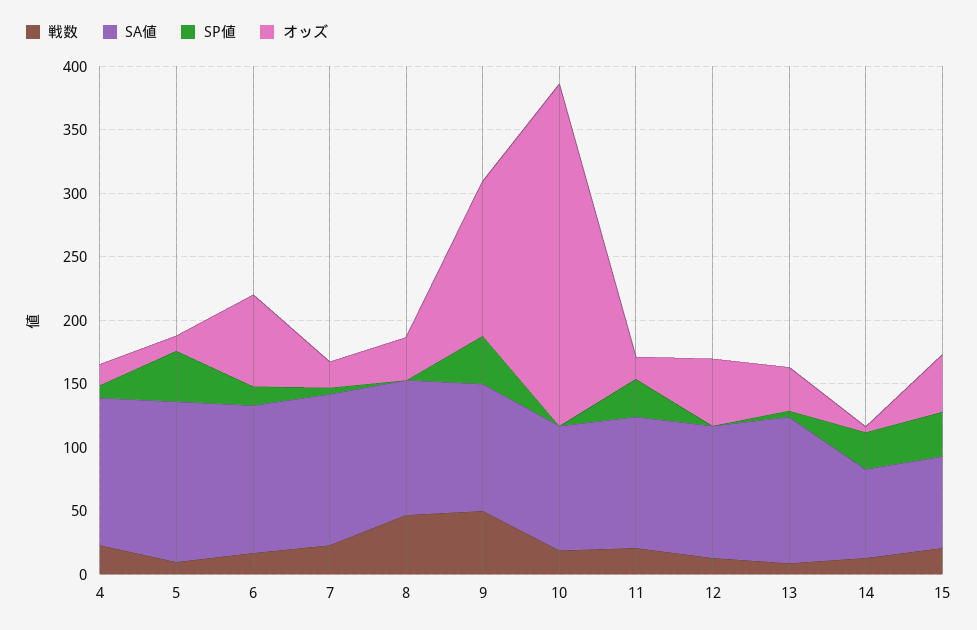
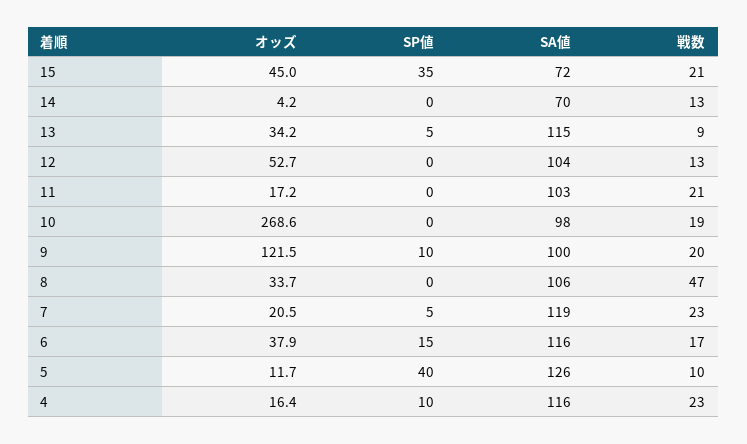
オッズ, 6: 70 -> 37.9
戦数, 9: 50 -> 20
SP値, 9: 40 -> 10
SP値, 11: 30 -> 0
SP値, 14: 30 -> 0

